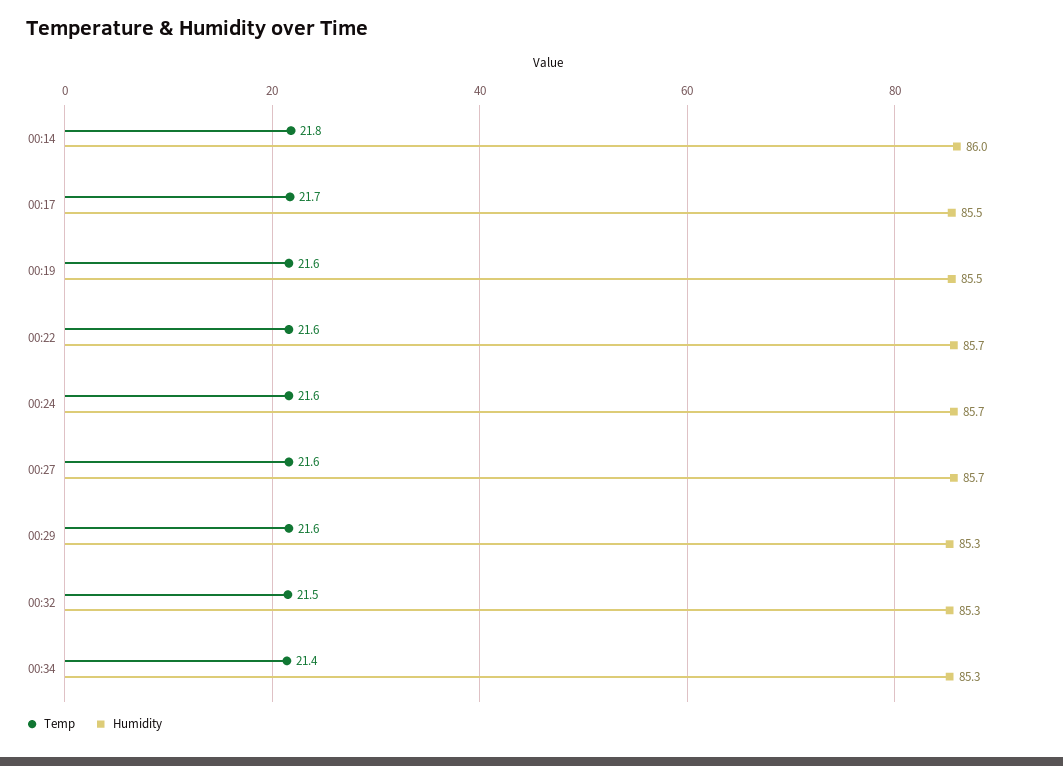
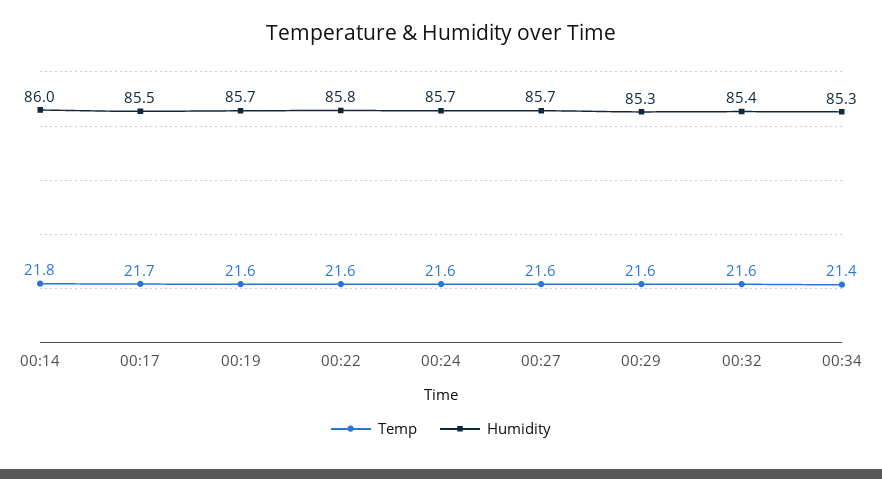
Humidity, 00:19: 85.5 -> 85.7
Humidity, 00:22: 85.7 -> 85.8
Temp, 00:32: 21.5 -> 21.6
Humidity, 00:32: 85.3 -> 85.4

